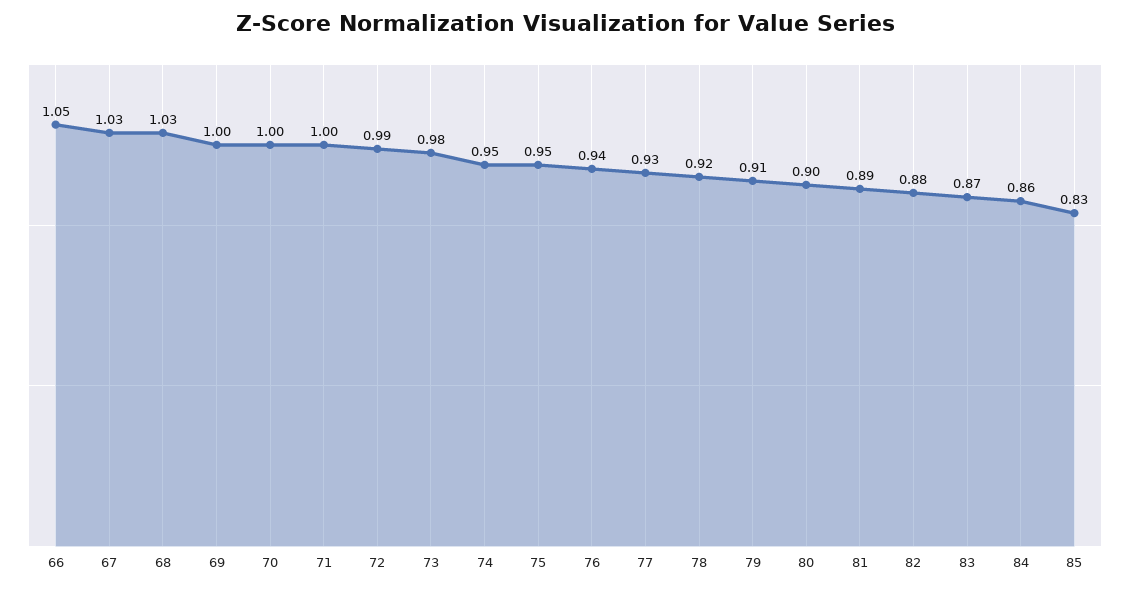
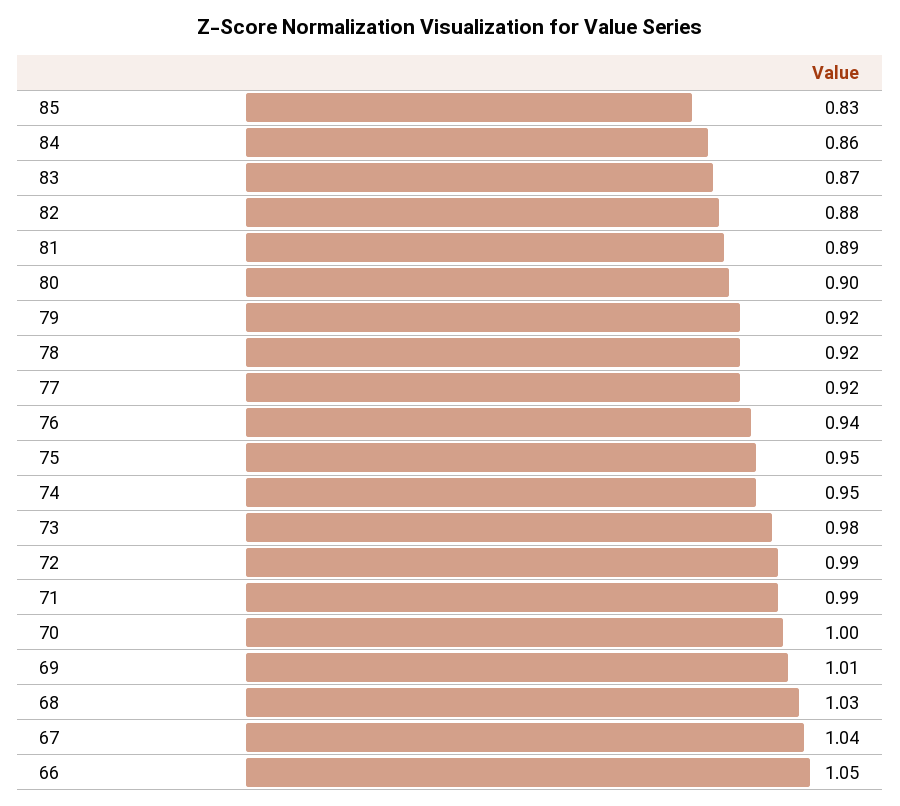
67: 1.03 -> 1.04
69: 1 -> 1.01
71: 1 -> 0.99
77: 0.93 -> 0.92
79: 0.91 -> 0.92

